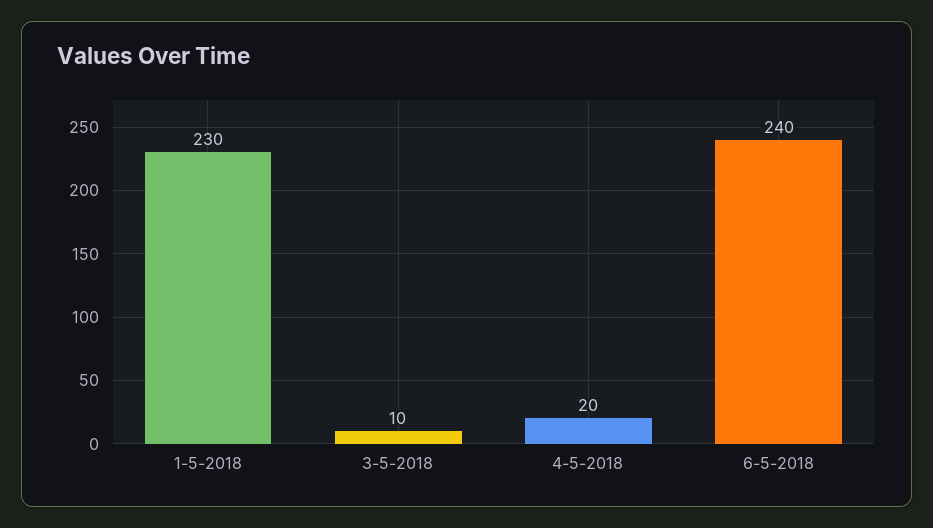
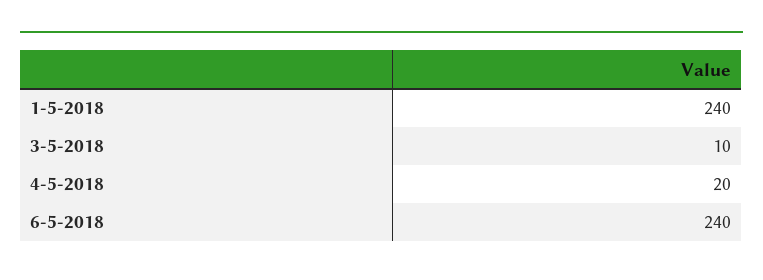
1-5-2018: 230 -> 240

